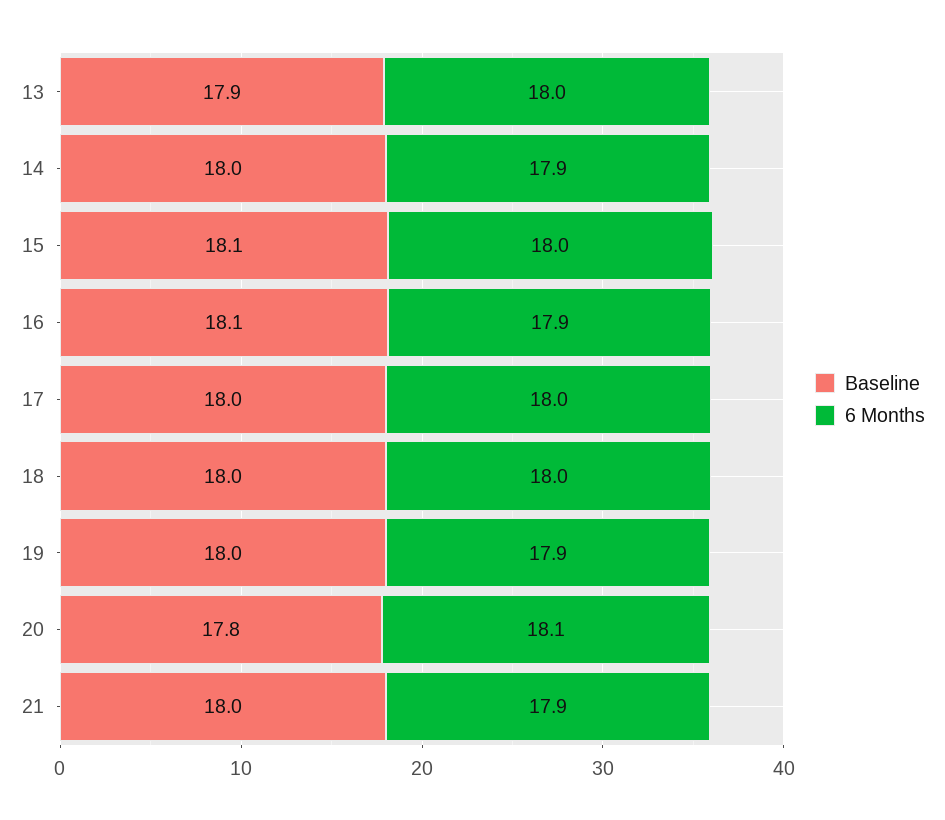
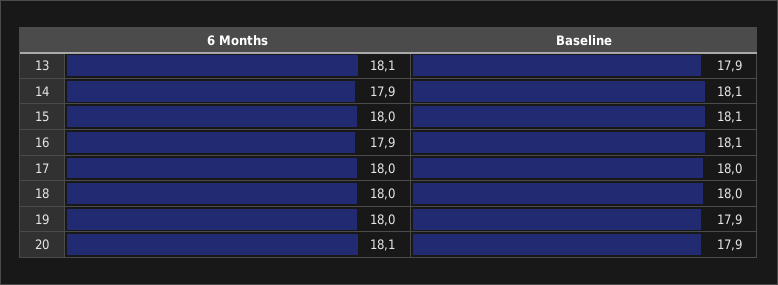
6 Months, 13: 18 -> 18.1
Baseline, 14: 18 -> 18.1
Baseline, 19: 18 -> 17.9
6 Months, 19: 17.9 -> 18
Baseline, 20: 17.8 -> 17.9
Baseline, 21: 18 -> none
6 Months, 21: 17.9 -> none

